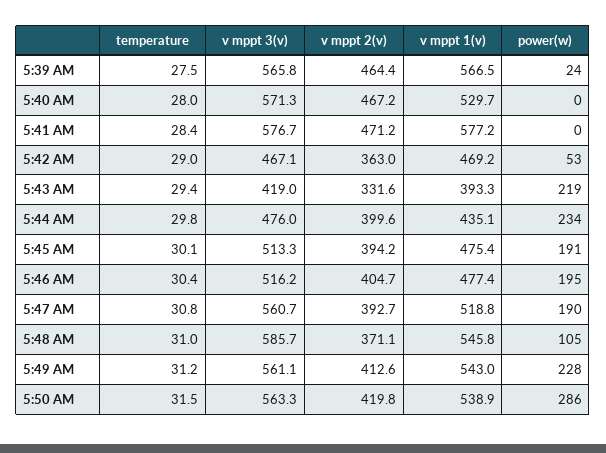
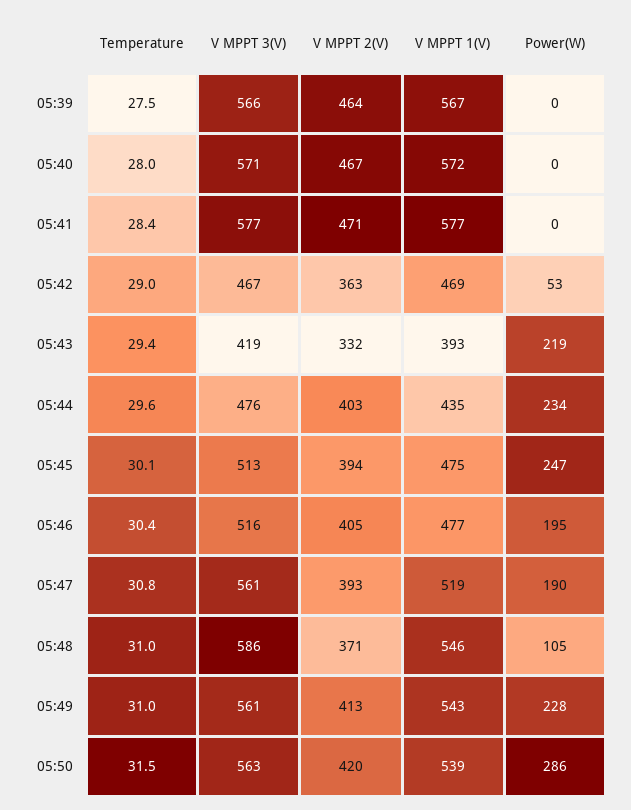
power(w), 5:39 AM: 24 -> 0
v mppt 1(v), 5:40 AM: 529.7 -> 572
temperature, 5:44 AM: 29.8 -> 29.6
v mppt 2(v), 5:44 AM: 399.6 -> 403
power(w), 5:45 AM: 191 -> 247
temperature, 5:49 AM: 31.2 -> 31

